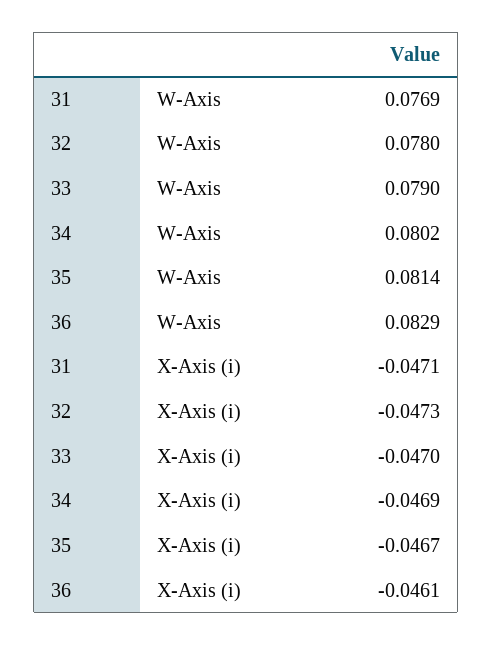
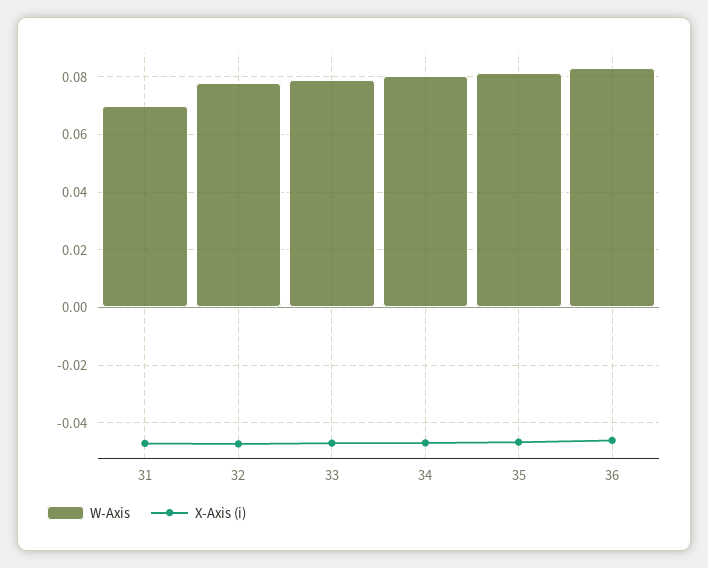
W-Axis, 31: 0.0769 -> 0.07

